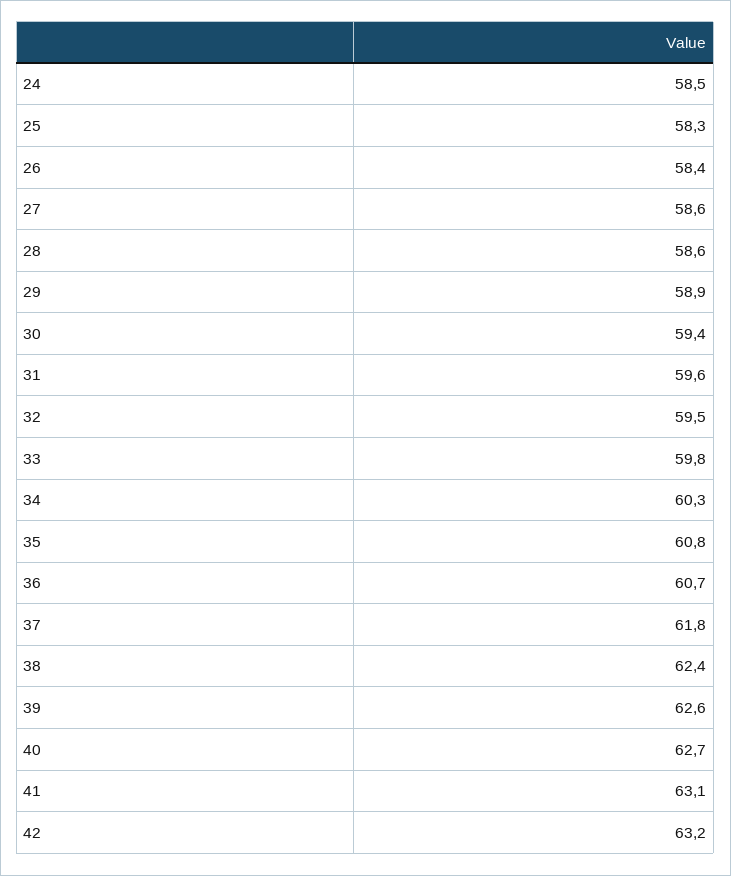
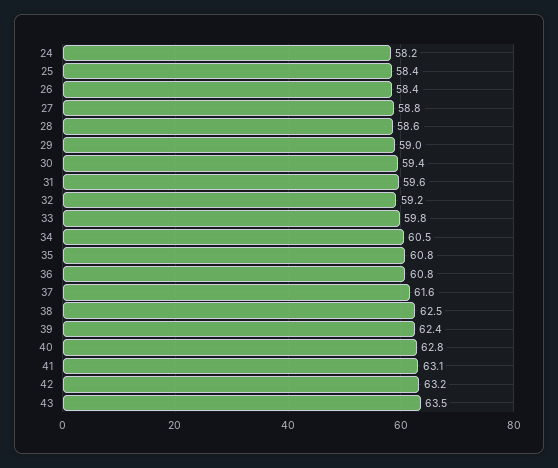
24: 58.5 -> 58.2
25: 58.3 -> 58.4
27: 58.6 -> 58.8
29: 58.9 -> 59
32: 59.5 -> 59.2
34: 60.3 -> 60.5
36: 60.7 -> 60.8
37: 61.8 -> 61.6
38: 62.4 -> 62.5
39: 62.6 -> 62.4
40: 62.7 -> 62.8
43: none -> 63.5

